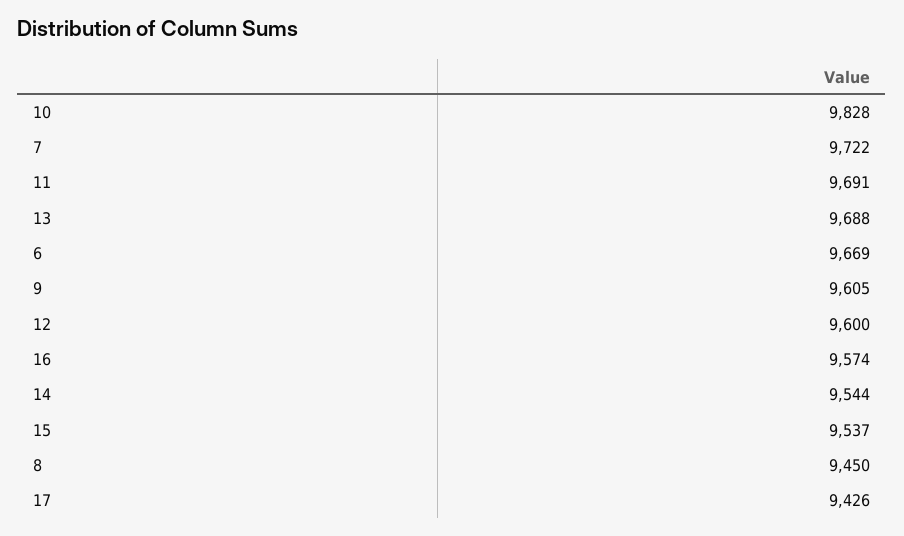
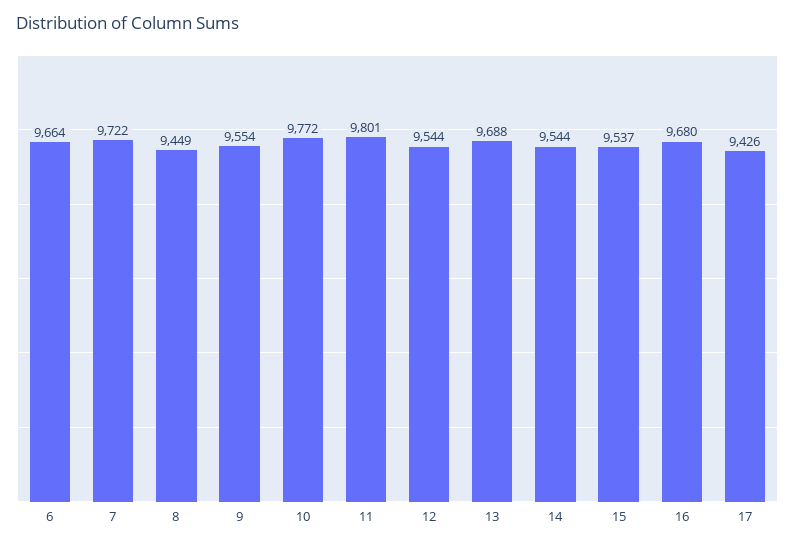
10: 9828 -> 9772
11: 9691 -> 9801
6: 9669 -> 9664
9: 9605 -> 9554
12: 9600 -> 9544
16: 9574 -> 9680
8: 9450 -> 9449

